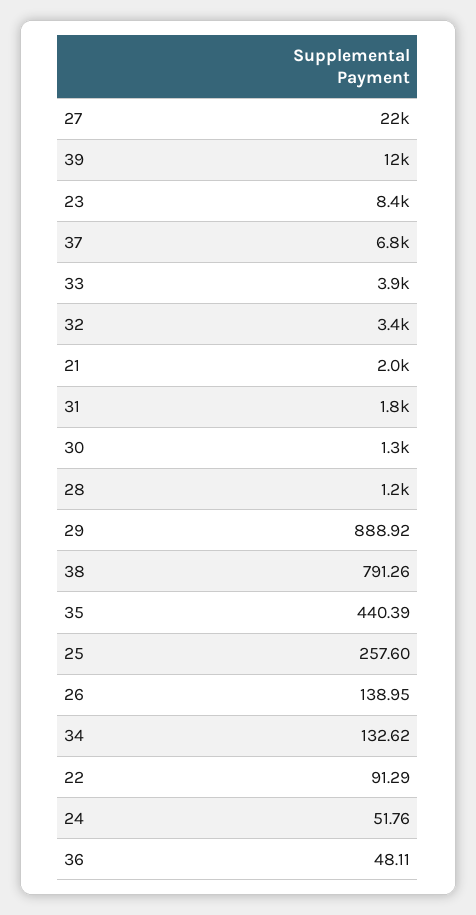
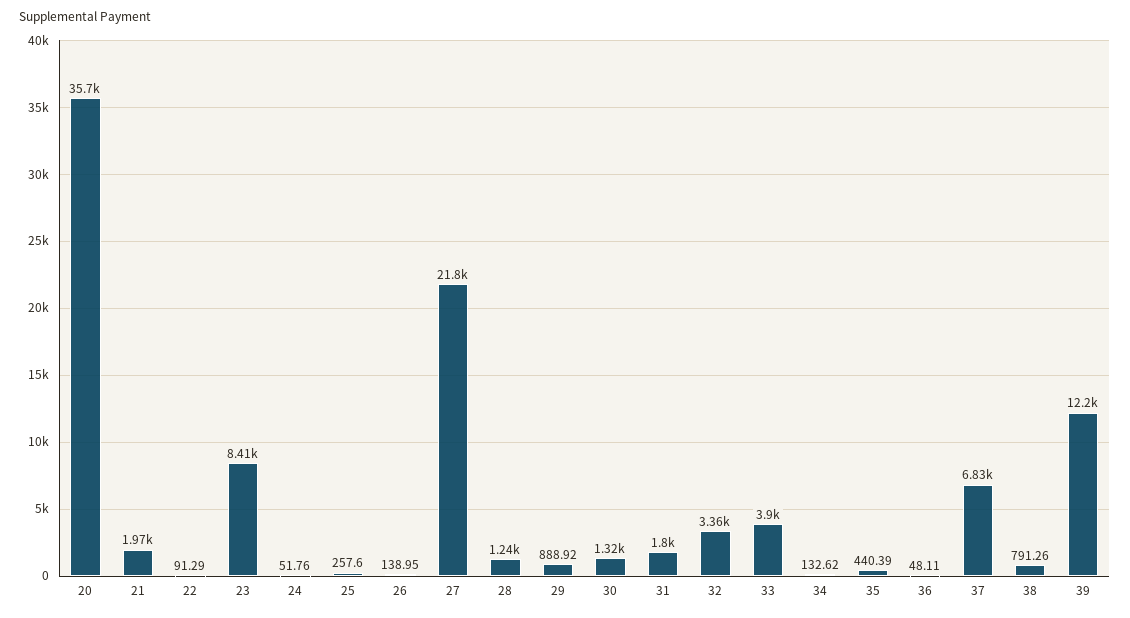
20: none -> 35700

